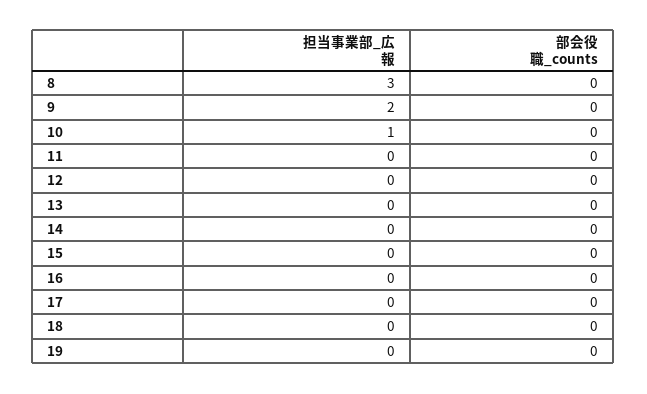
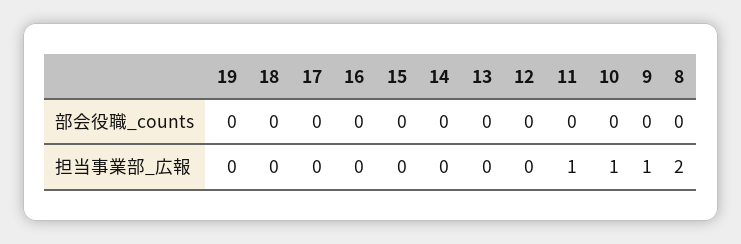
担当事業部_広報, 8: 3 -> 2
担当事業部_広報, 9: 2 -> 1
担当事業部_広報, 11: 0 -> 1

